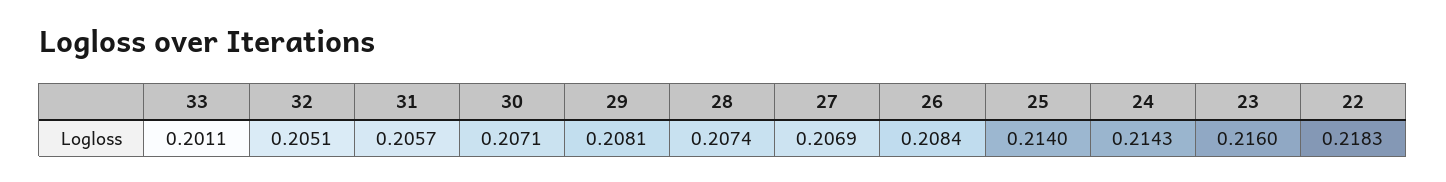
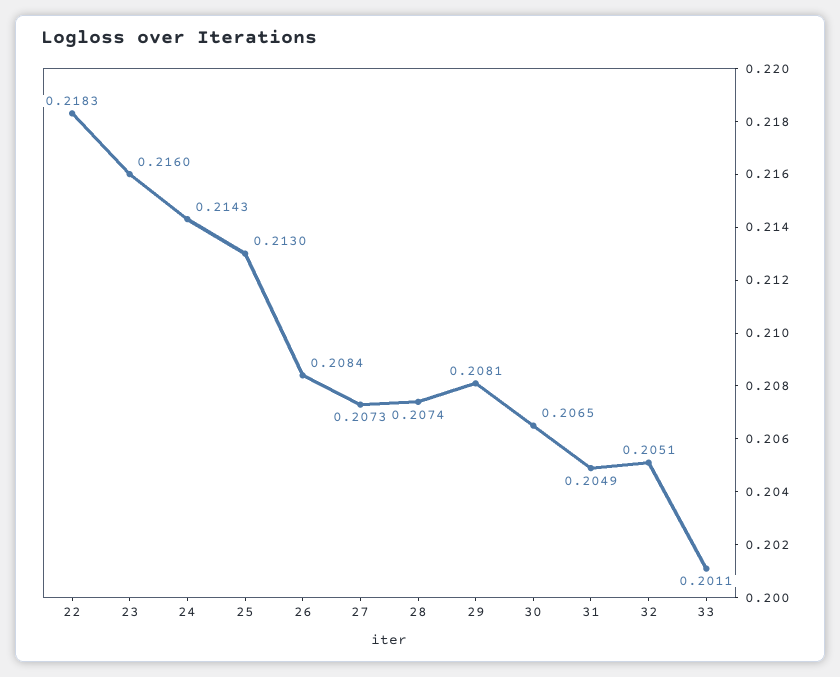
31: 0.2057 -> 0.2049
30: 0.2071 -> 0.2065
27: 0.2069 -> 0.2073
25: 0.214 -> 0.213

